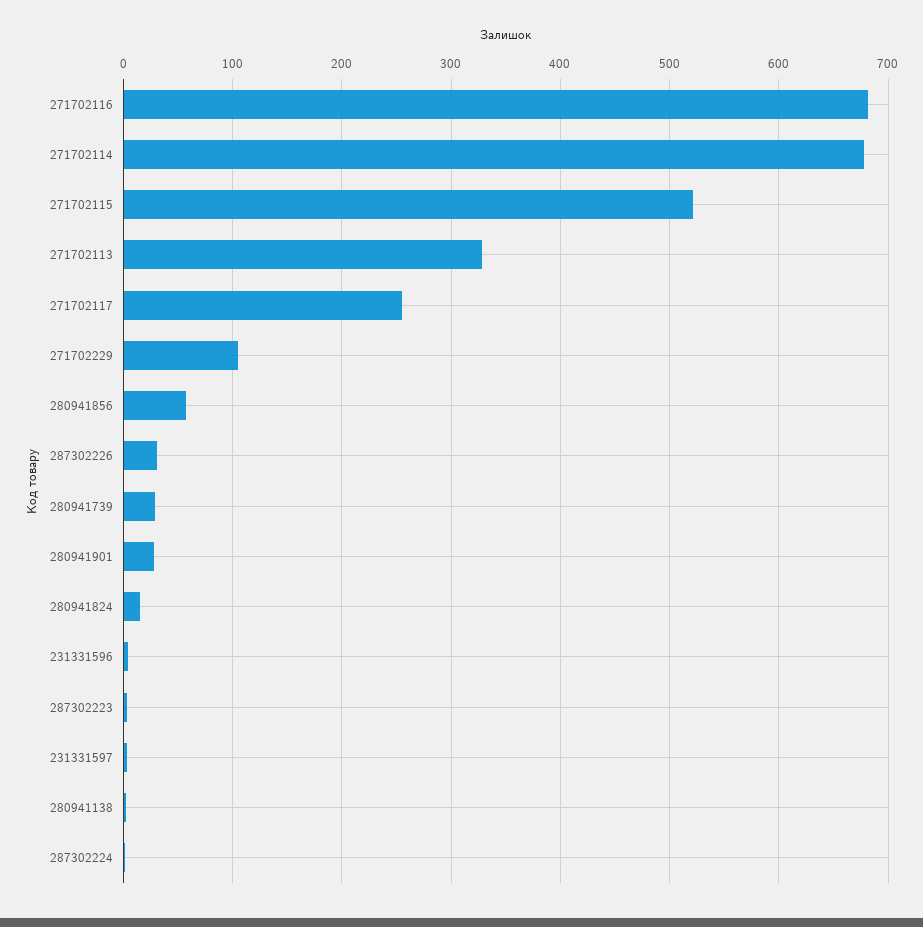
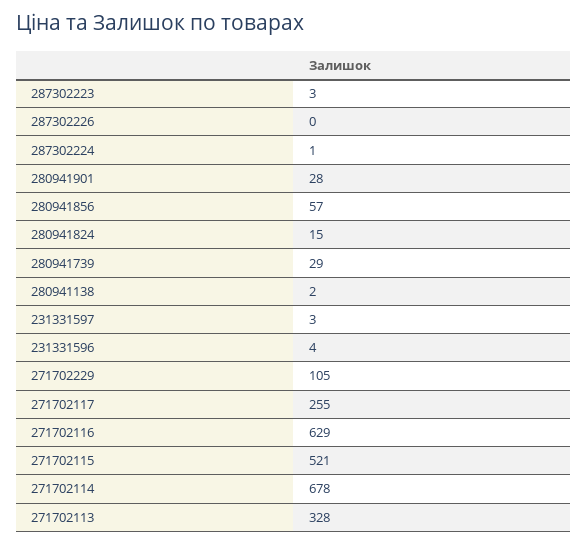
271702116: 680 -> 629
287302226: 30 -> 0

